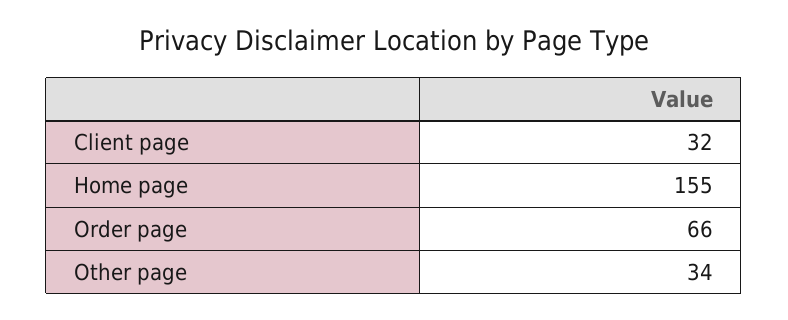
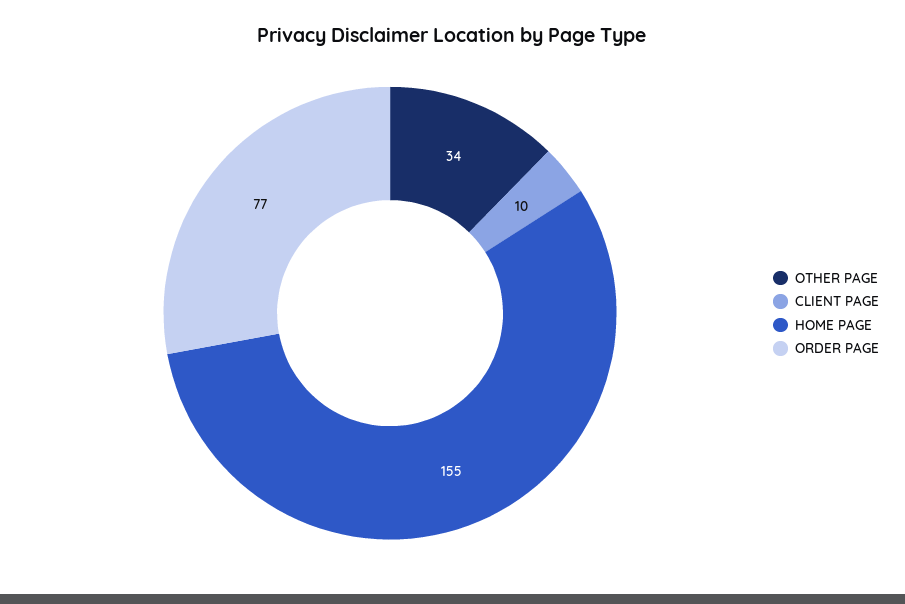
Client page: 32 -> 10
Order page: 66 -> 77

